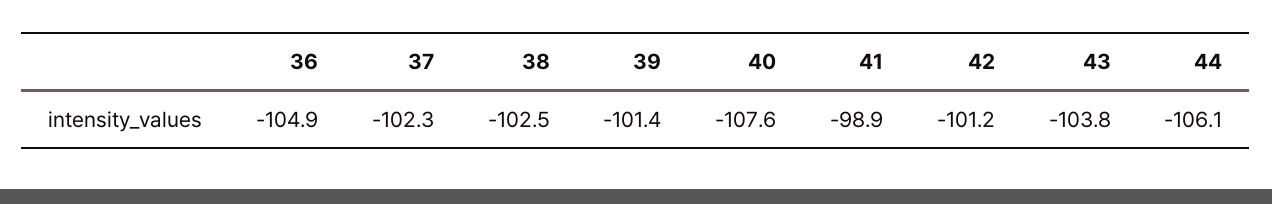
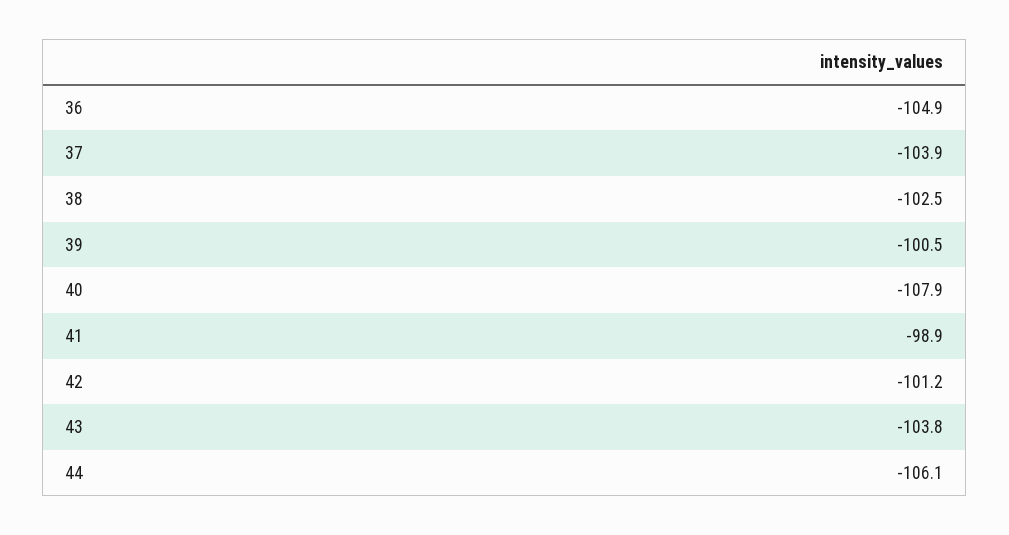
37: -102.3 -> -103.9
39: -101.4 -> -100.5
40: -107.6 -> -107.9

